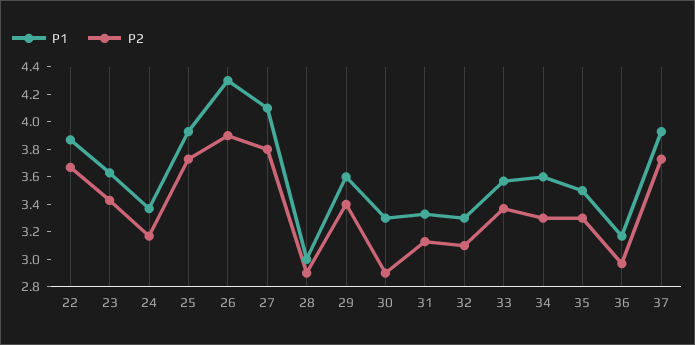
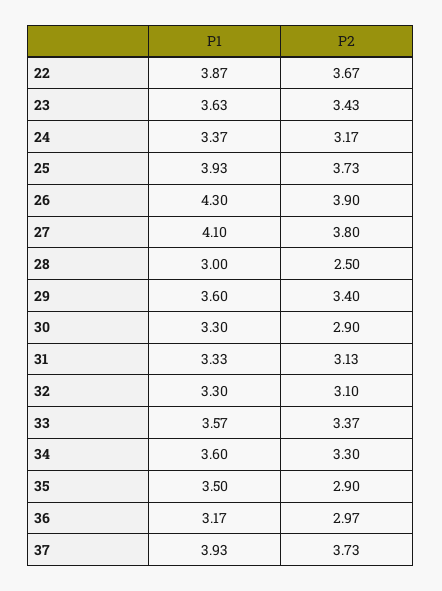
P2, 28: 2.9 -> 2.5
P2, 35: 3.3 -> 2.9

